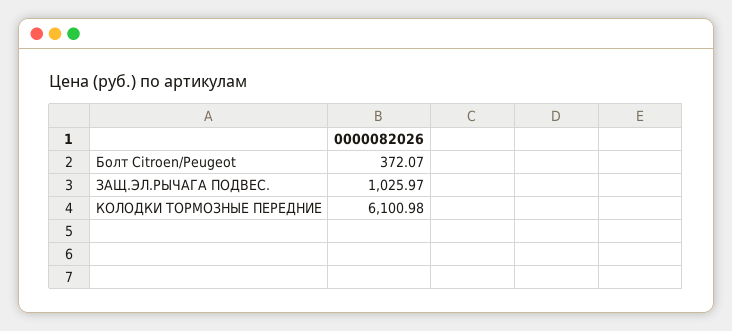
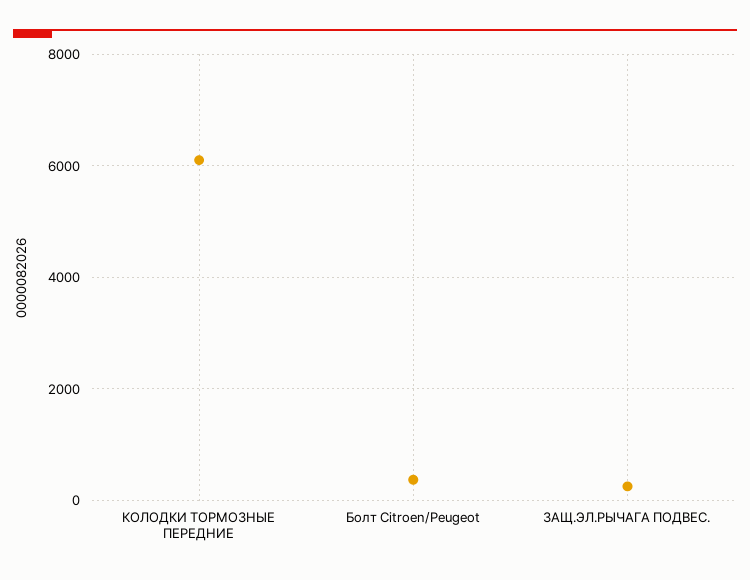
ЗАЩ.ЭЛ.РЫЧАГА ПОДВЕС.: 1025.97 -> 200

